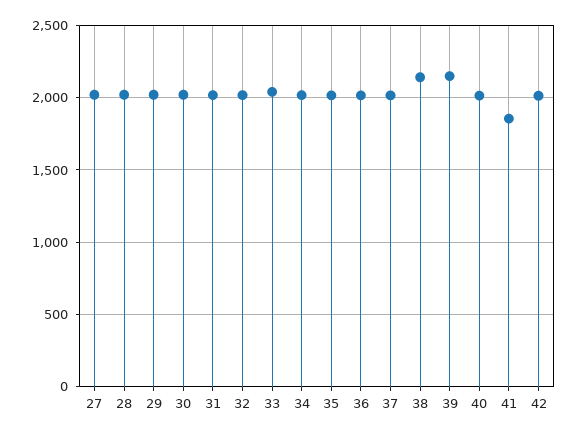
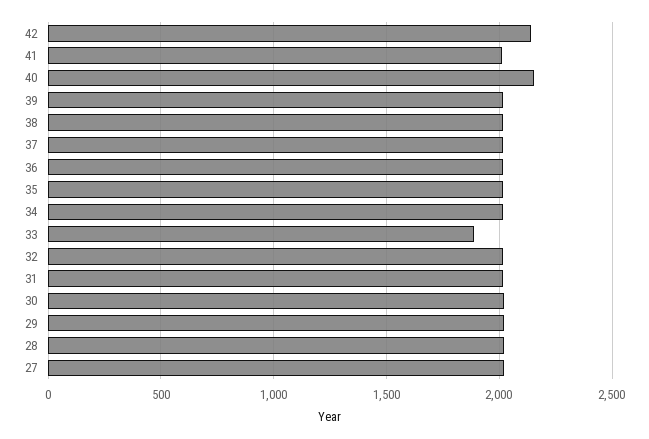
33: 2050 -> 1900
38: 2150 -> 2000
39: 2150 -> 2000
40: 2000 -> 2150
41: 1850 -> 2000
42: 2000 -> 2150

